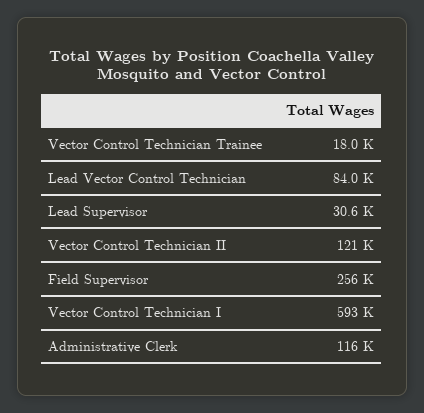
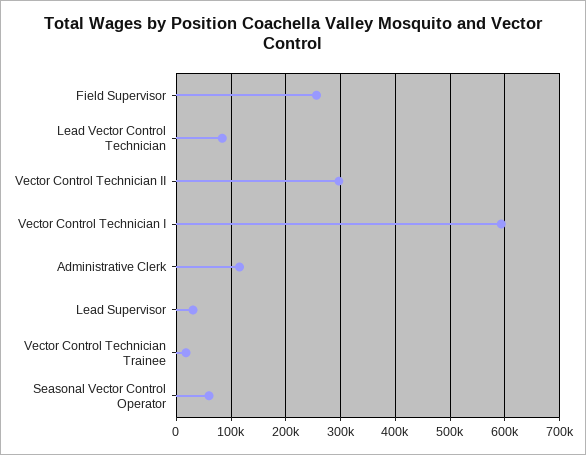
Vector Control Technician II: 121000 -> 300000
Seasonal Vector Control Operator: none -> 60000

